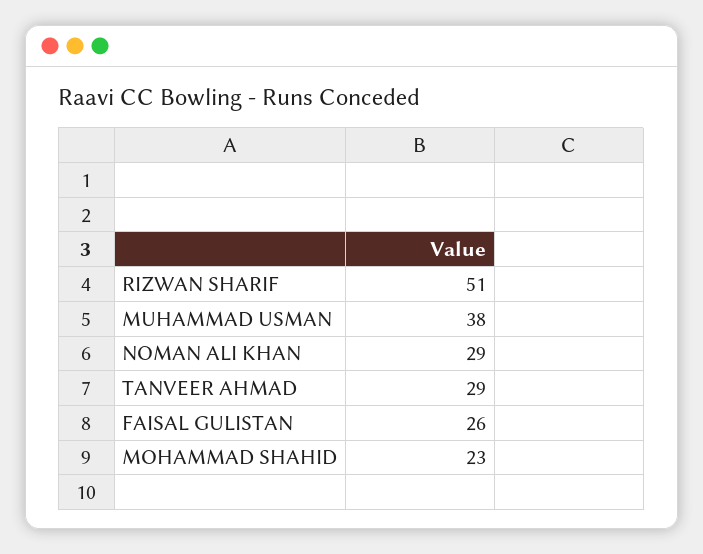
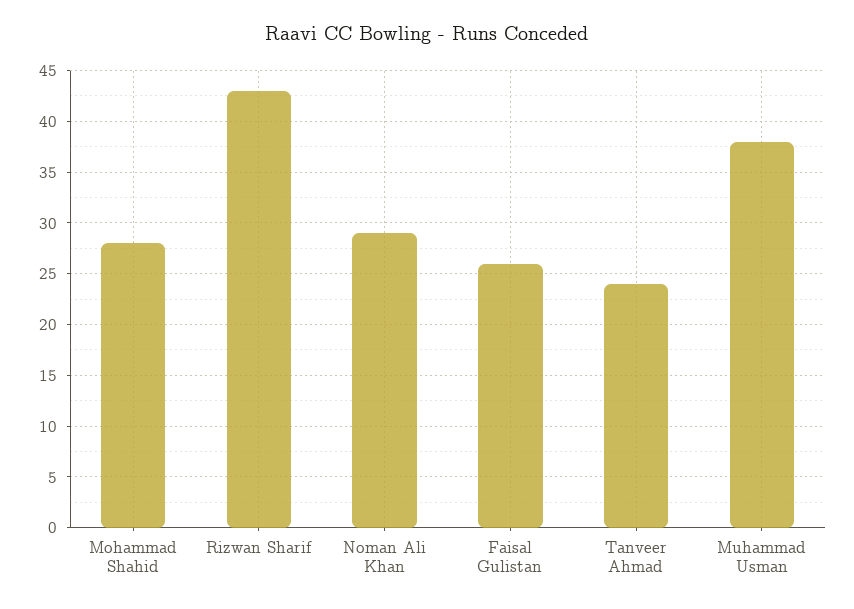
RIZWAN SHARIF: 51 -> 43
TANVEER AHMAD: 29 -> 24
MOHAMMAD SHAHID: 23 -> 28

